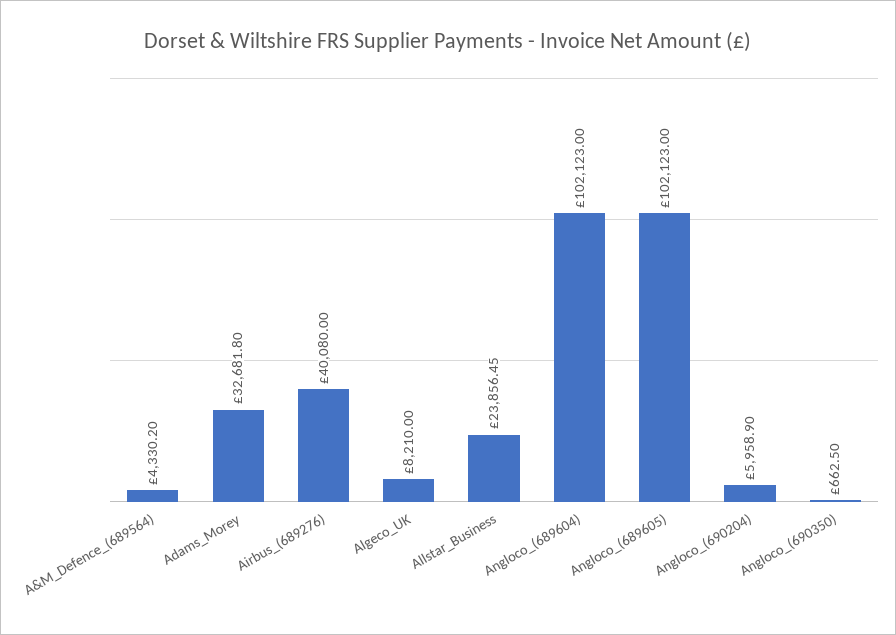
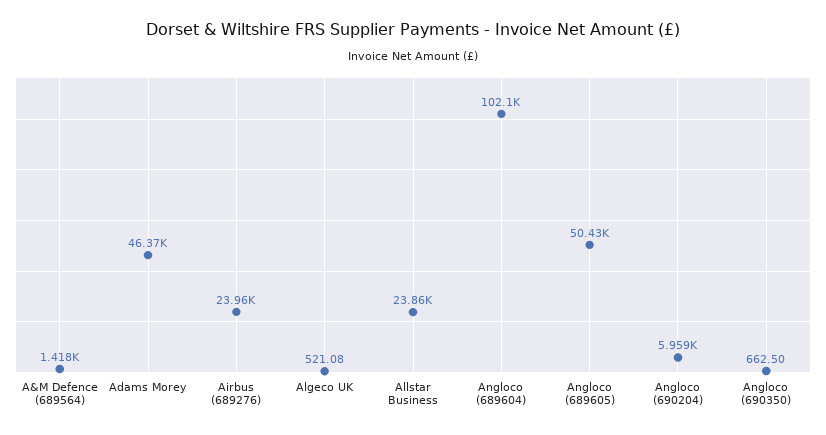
A&M_Defence_(689564): 4330.2 -> 1418
Adams_Morey: 32681.8 -> 46370
Airbus_(689276): 40080 -> 23960
Algeco_UK: 8210 -> 521.08
Angloco_(689605): 102123 -> 50430

